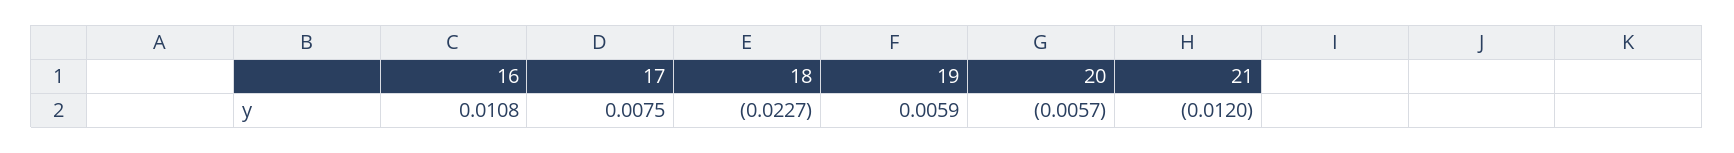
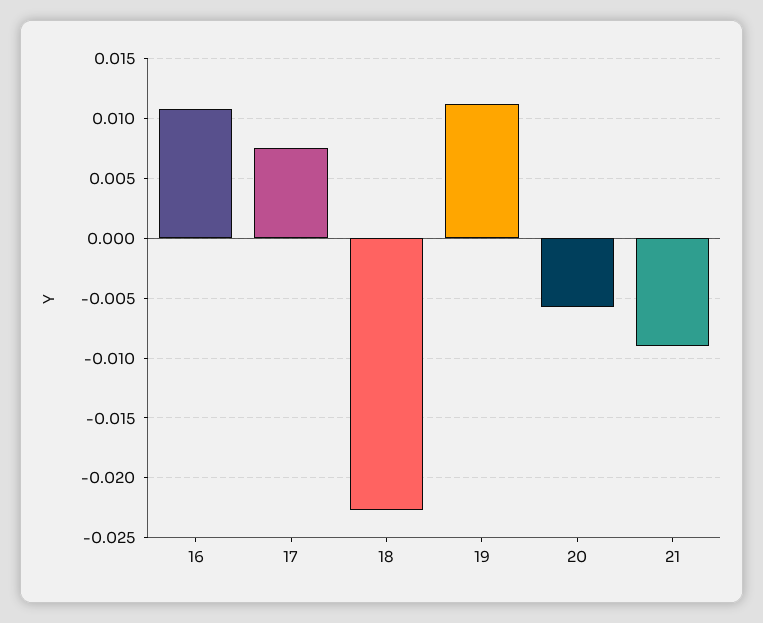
19: 0.0059 -> 0.011
21: -0.012 -> -0.009

